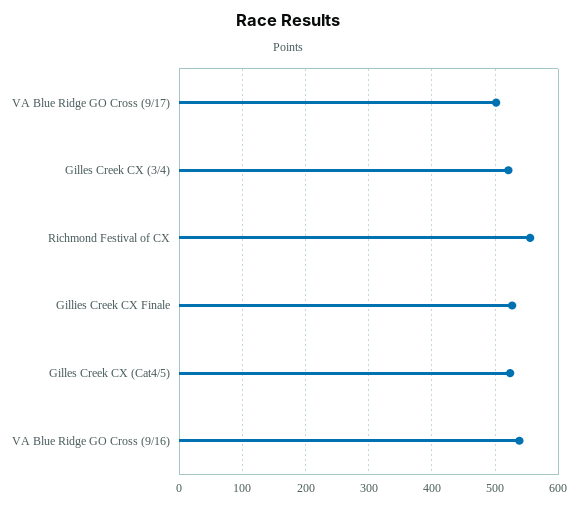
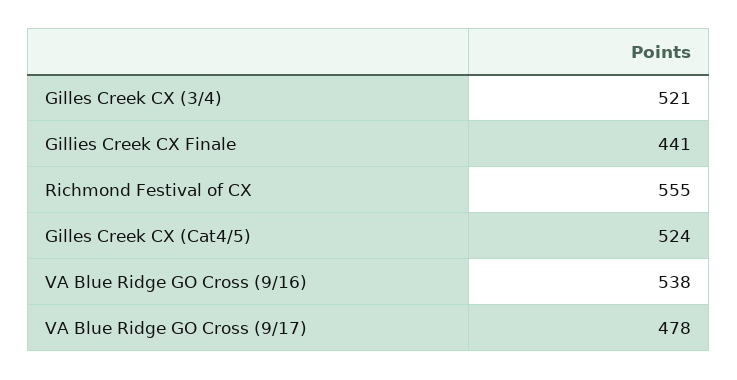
VA Blue Ridge GO Cross (9/17): 500 -> 478
Gillies Creek CX Finale: 530 -> 441

